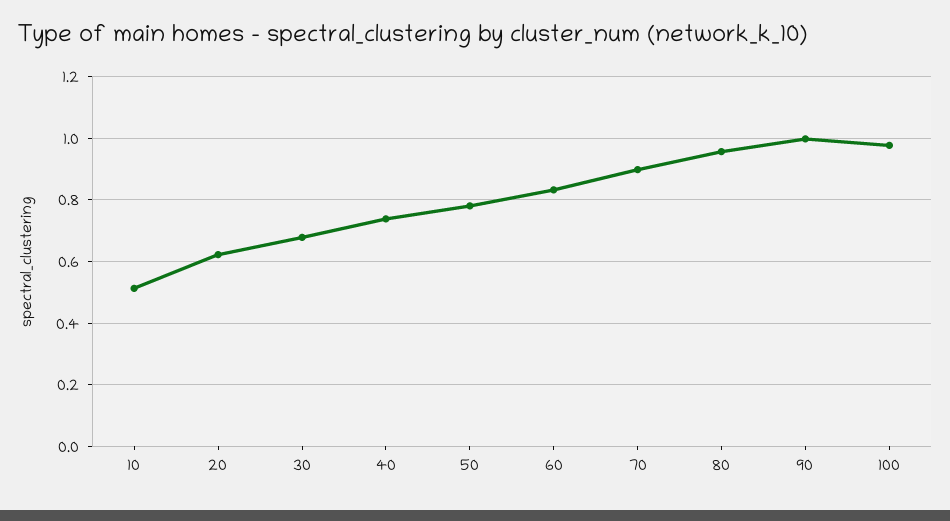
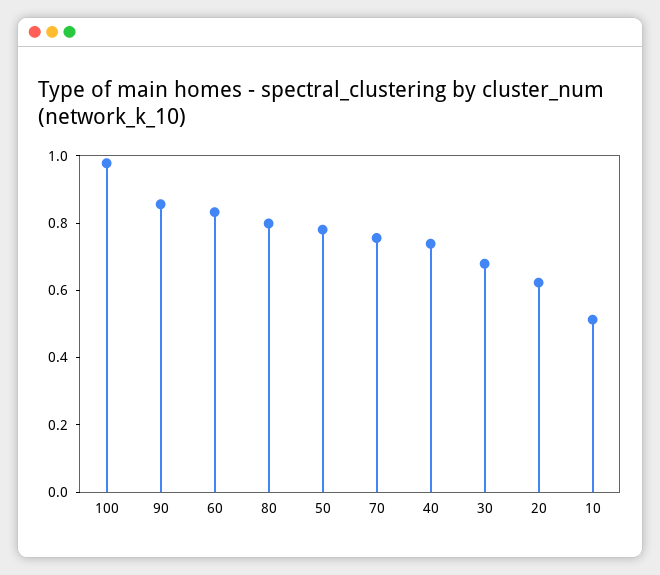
70: 0.9 -> 0.75
80: 0.96 -> 0.8
90: 1 -> 0.85

